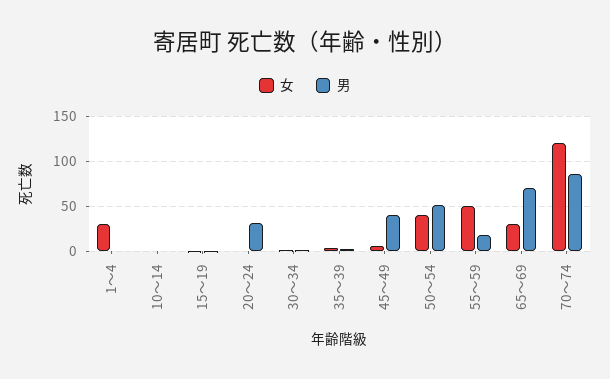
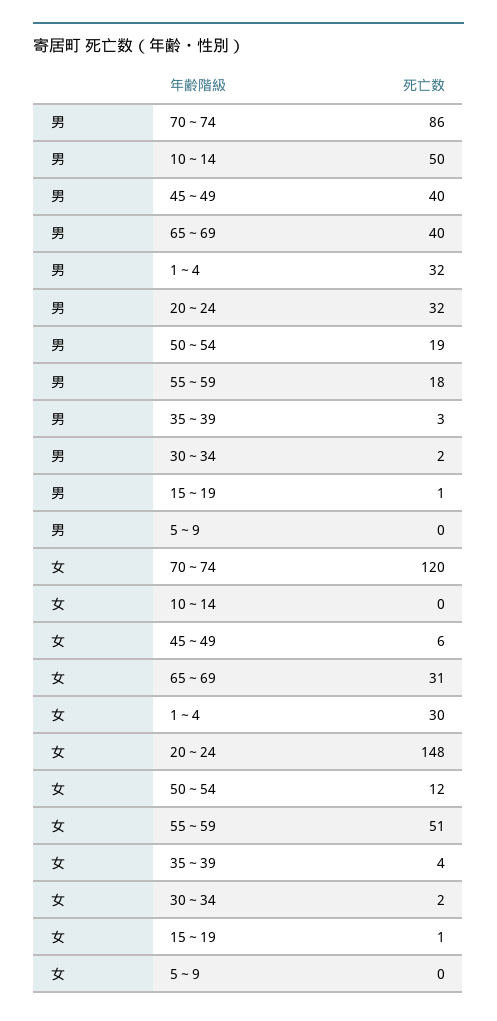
男, 1～4: 0 -> 32
男, 10～14: 0 -> 50
女, 20～24: 0 -> 148
女, 50～54: 40 -> 12
男, 50～54: 50 -> 19
男, 65～69: 70 -> 40
男, 5～9: none -> 0
女, 5～9: none -> 0

